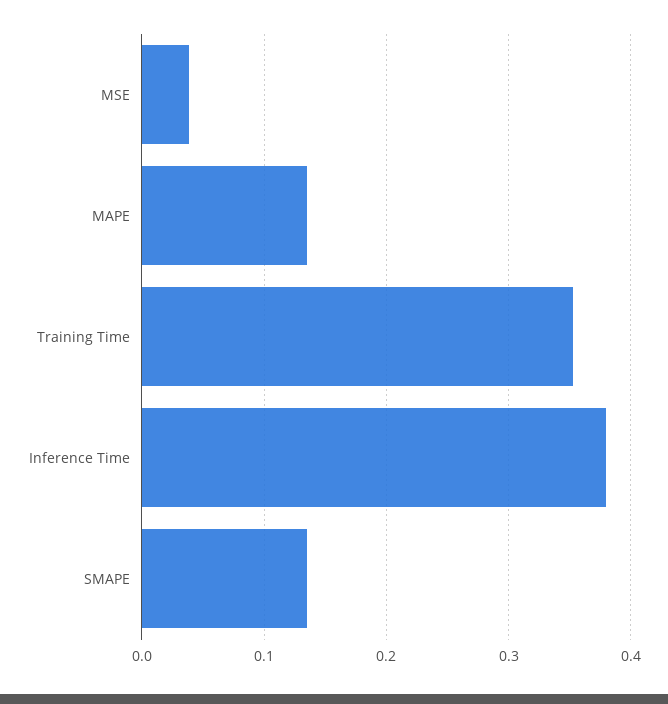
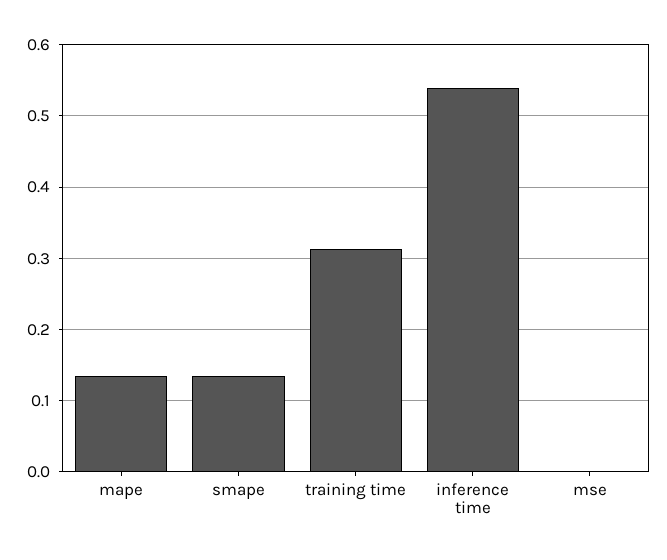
MSE: 0.04 -> 0
Training Time: 0.35 -> 0.31
Inference Time: 0.38 -> 0.54

